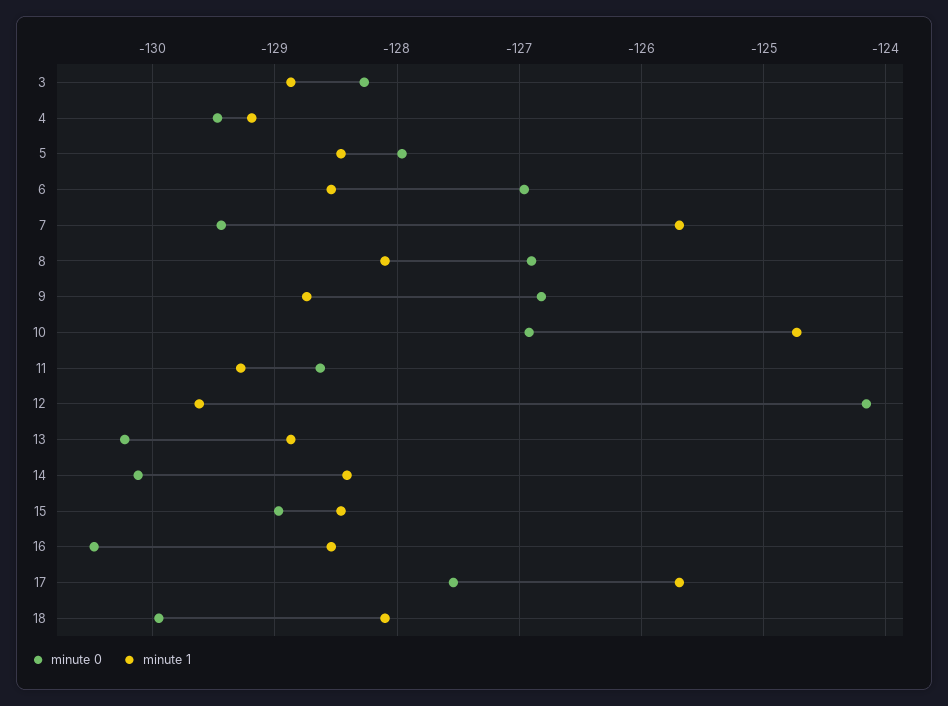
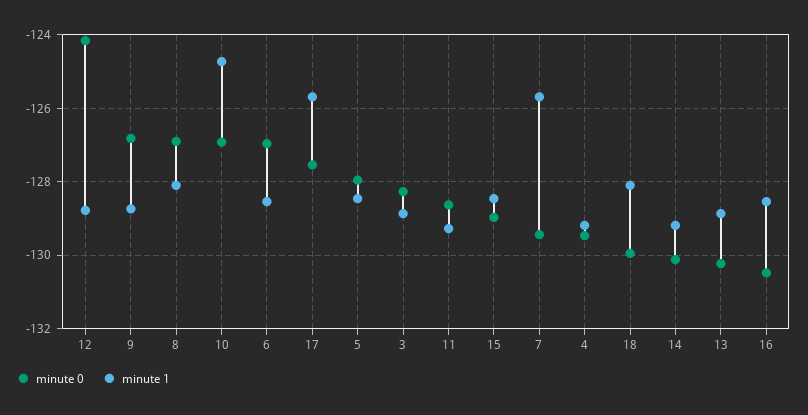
minute 1, 12: -129.6 -> -128.8
minute 1, 14: -128.4 -> -129.2

